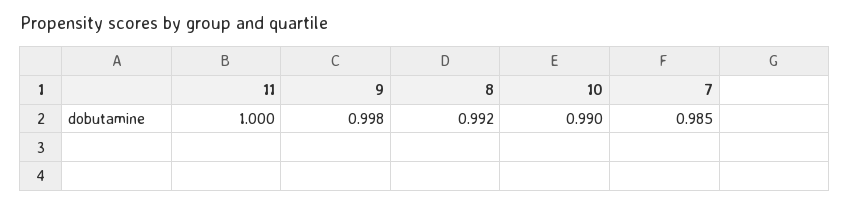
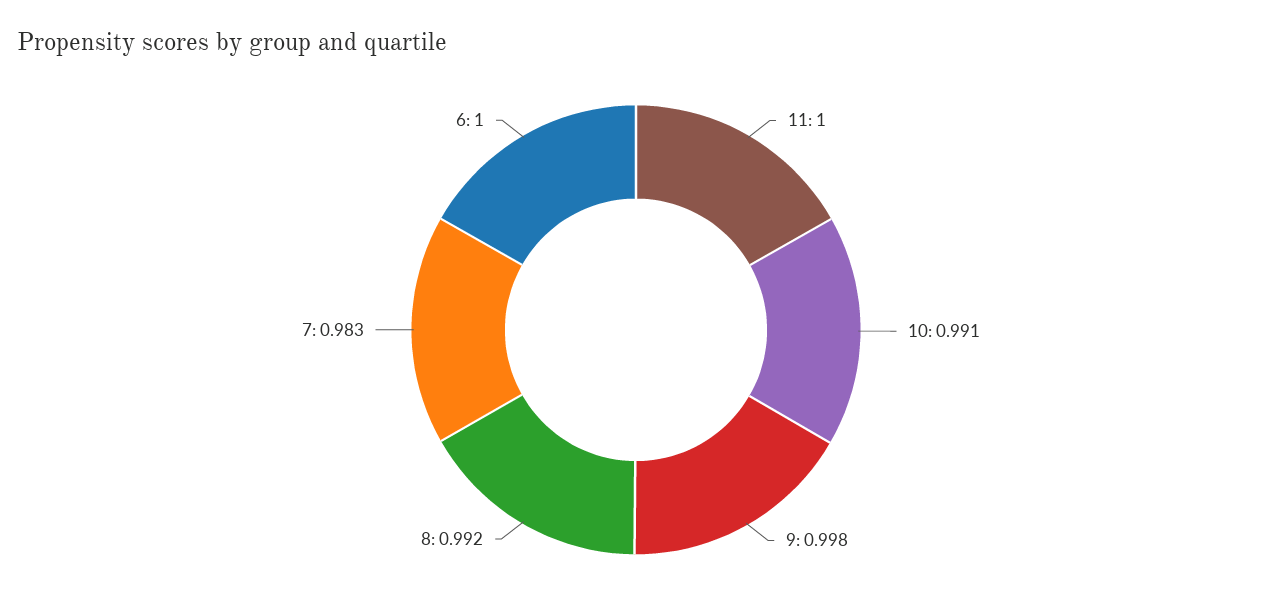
10: 0.99 -> 0.991
7: 0.985 -> 0.983
6: none -> 1

